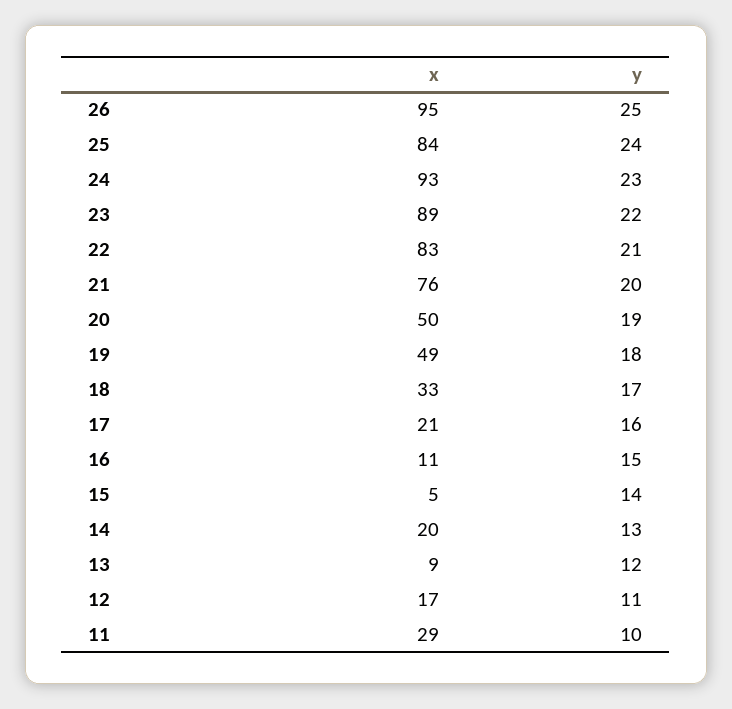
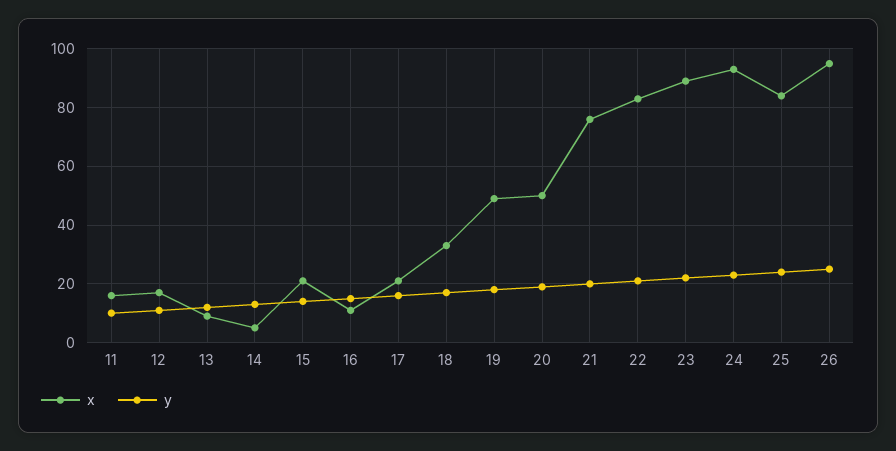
x, 15: 5 -> 20
x, 14: 20 -> 5
x, 11: 29 -> 15

